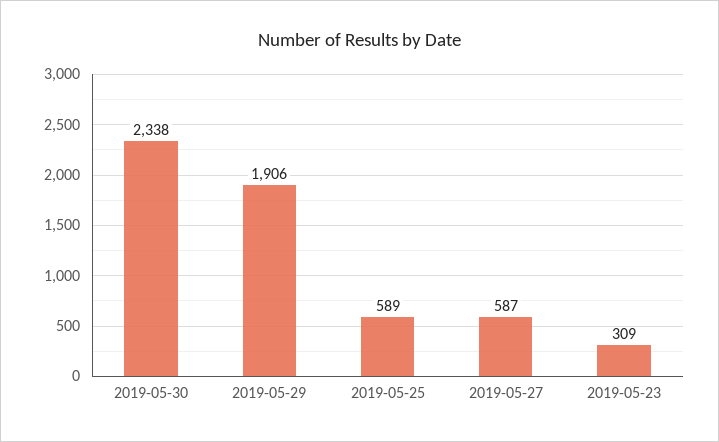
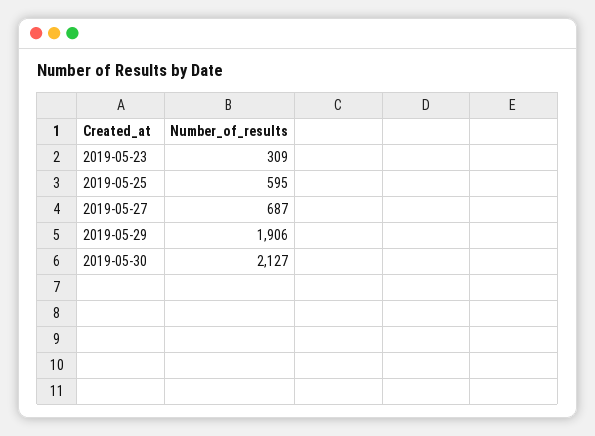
2019-05-30: 2338 -> 2127
2019-05-25: 589 -> 595
2019-05-27: 587 -> 687

